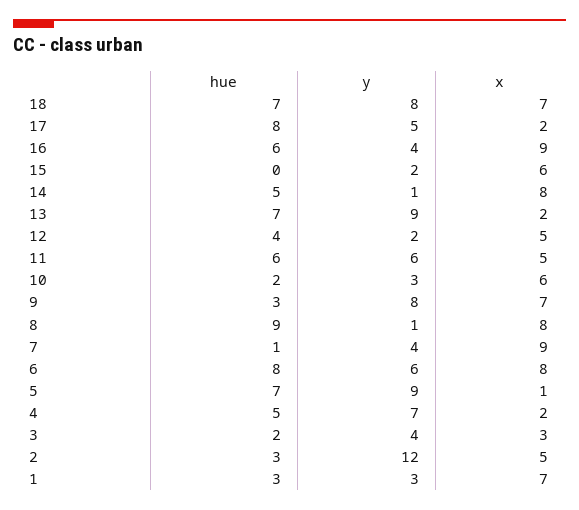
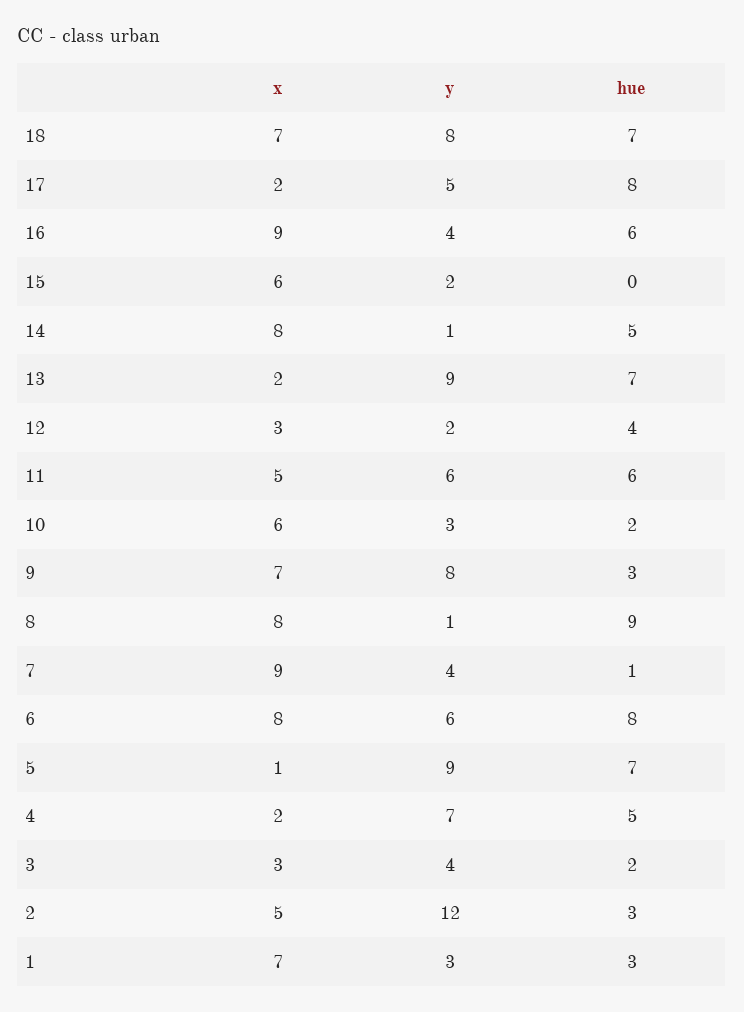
x, 12: 5 -> 3

